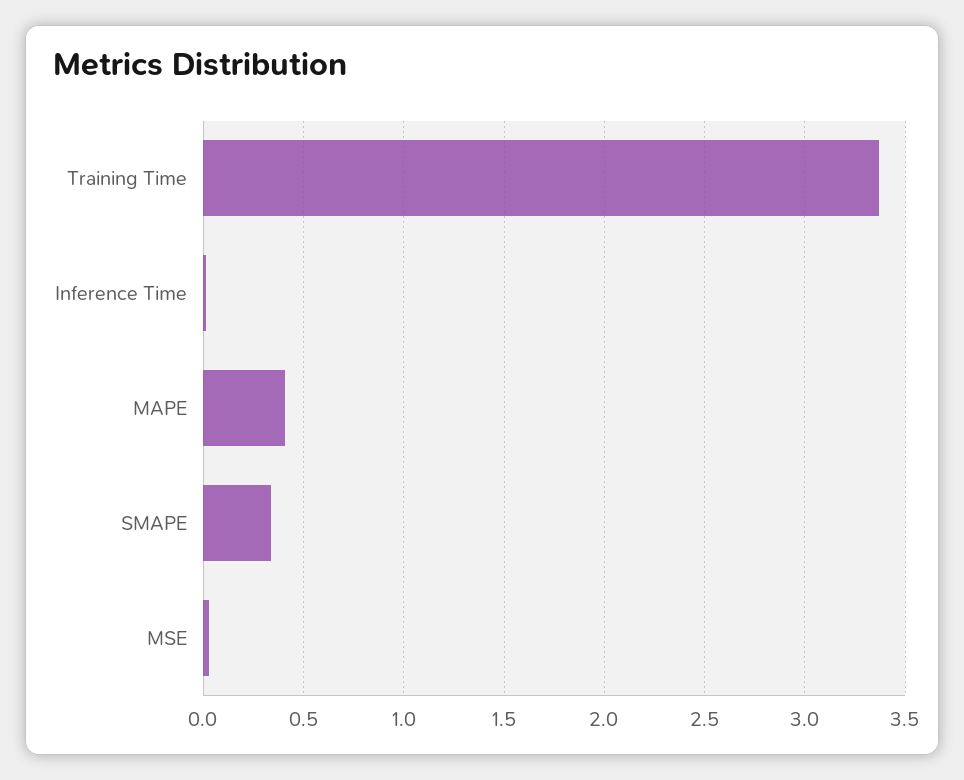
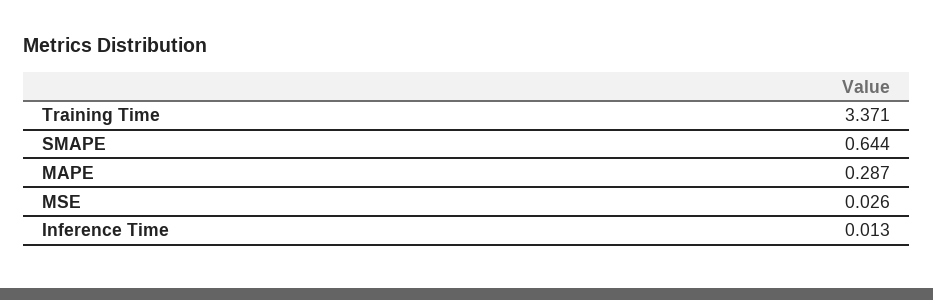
MAPE: 0.4 -> 0.287
SMAPE: 0.35 -> 0.644

